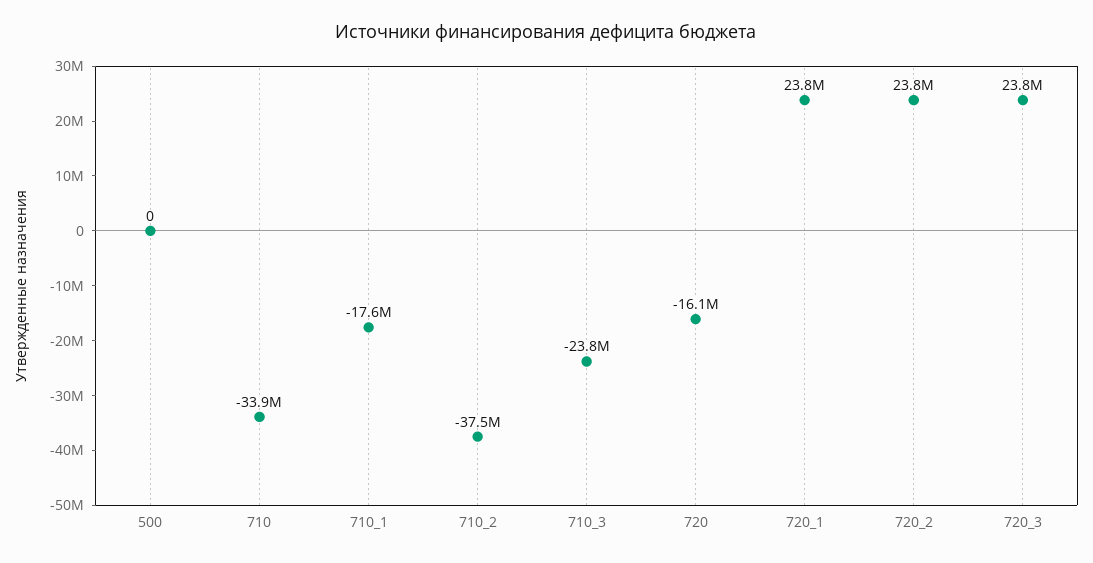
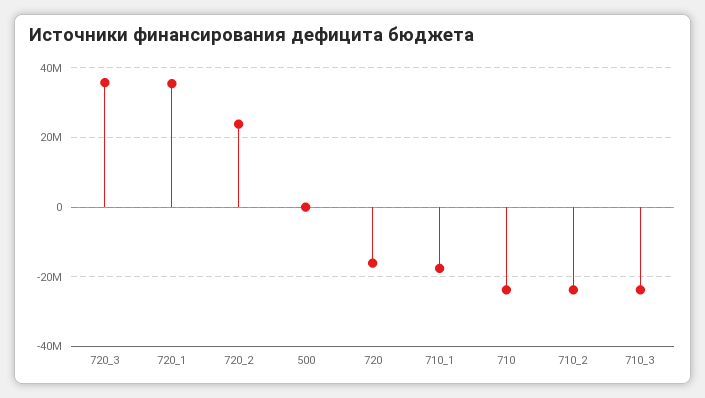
710: -33900000 -> -24000000
710_2: -37500000 -> -24000000
720_1: 23800000 -> 36000000
720_3: 23800000 -> 36000000

